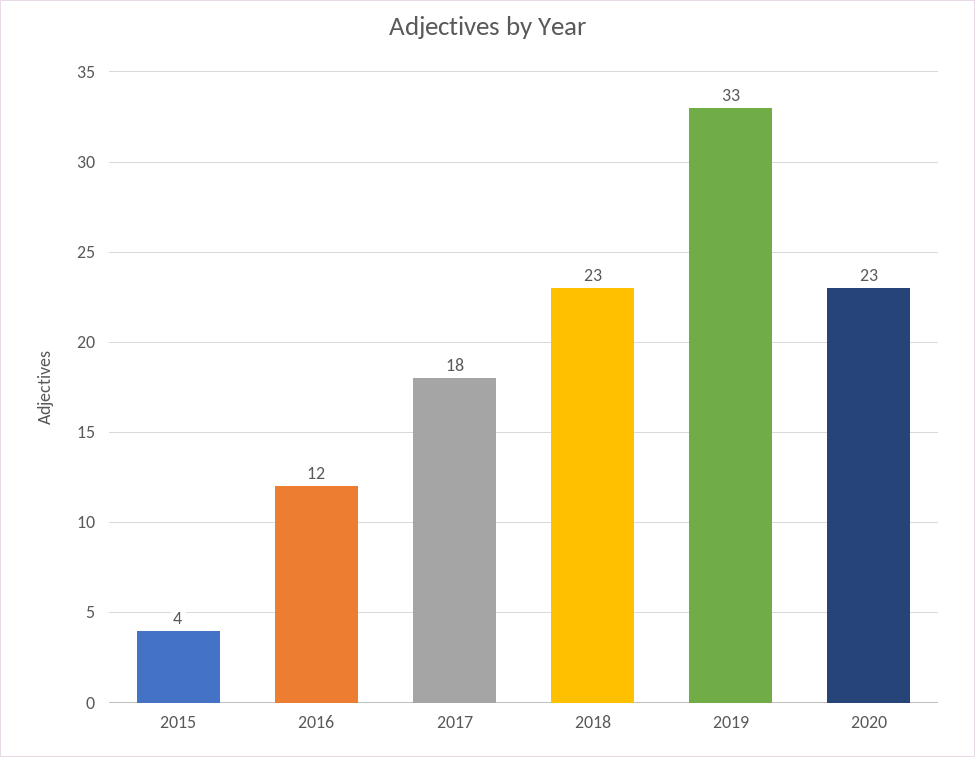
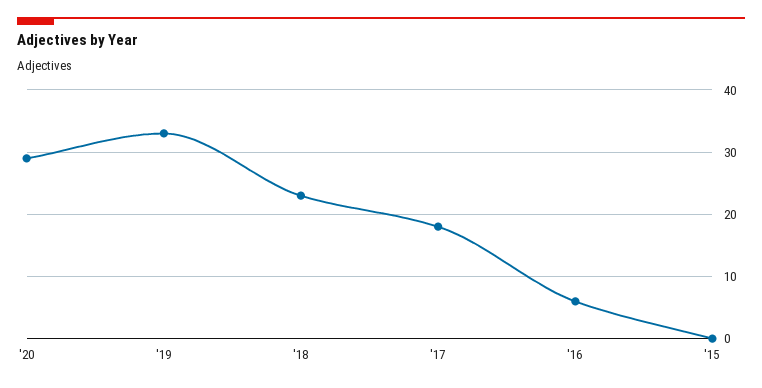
2015: 4 -> 0
2016: 12 -> 6
2020: 23 -> 29

